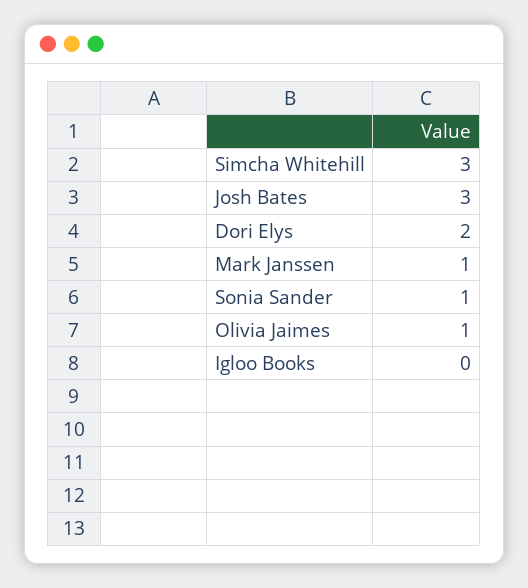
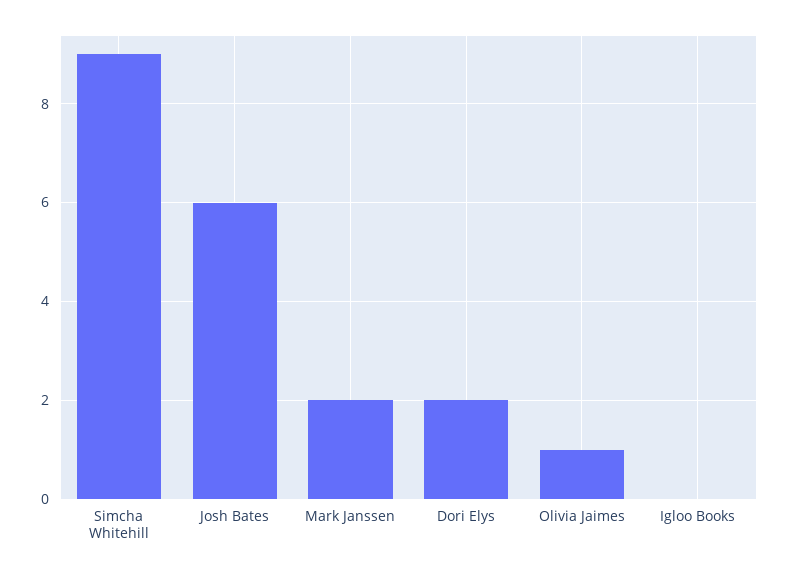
Simcha Whitehill: 3 -> 9
Josh Bates: 3 -> 6
Mark Janssen: 1 -> 2
Sonia Sander: 1 -> none

